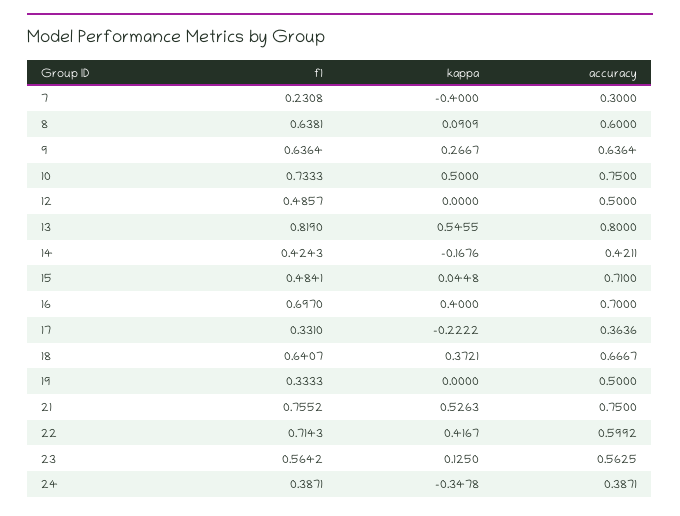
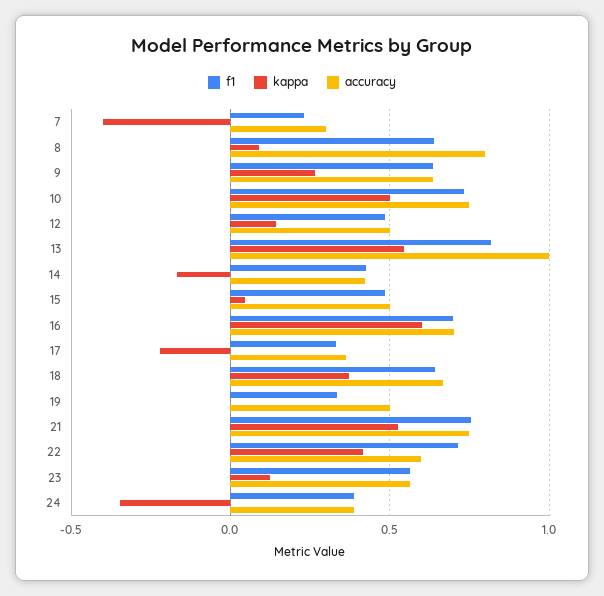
accuracy, 8: 0.6 -> 0.8
kappa, 12: 0 -> 0.15
accuracy, 13: 0.8 -> 1
accuracy, 15: 0.71 -> 0.5
kappa, 16: 0.4 -> 0.6

